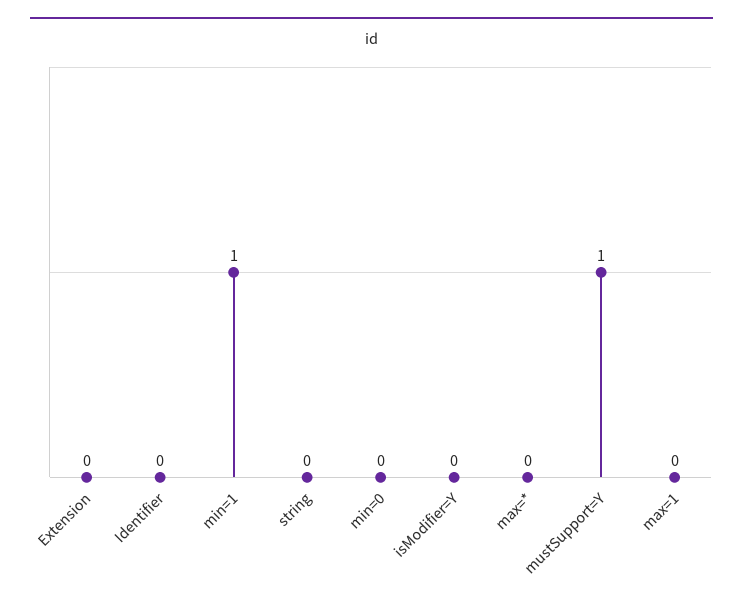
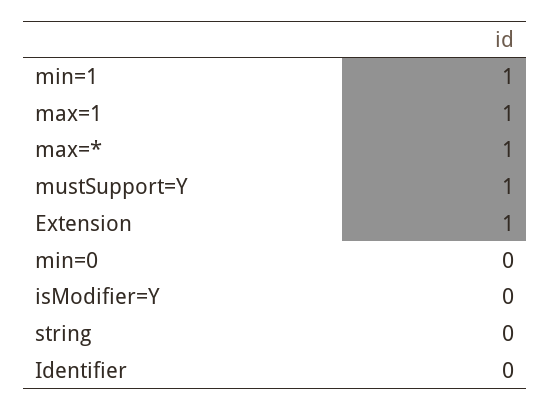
Extension: 0 -> 1
max=*: 0 -> 1
max=1: 0 -> 1

